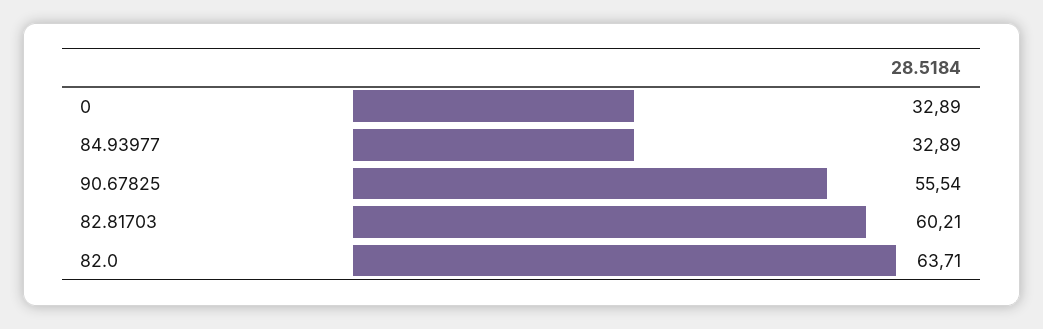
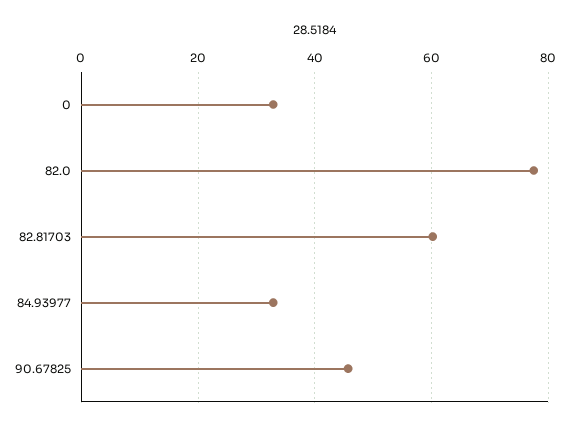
90.67825: 55.54 -> 46
82.0: 63.71 -> 78

